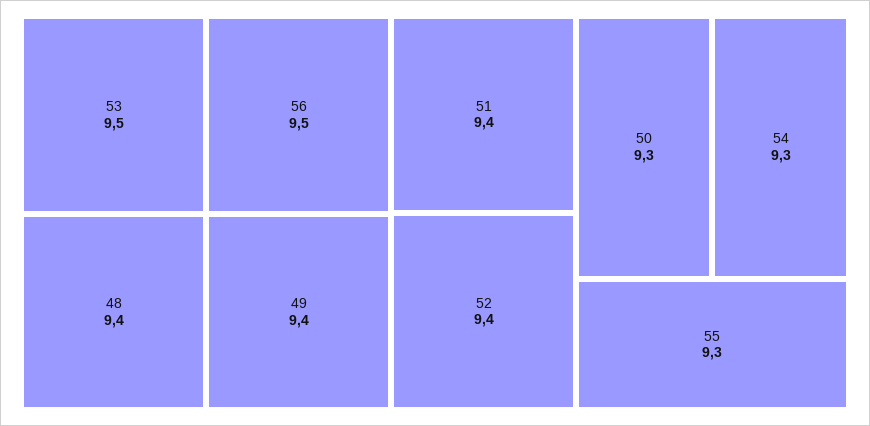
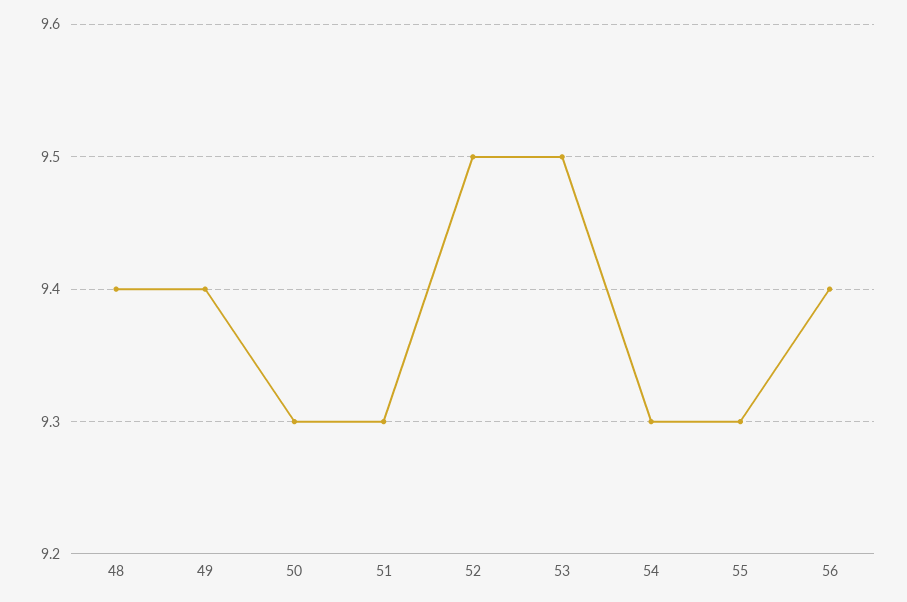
56: 9.5 -> 9.4
51: 9.4 -> 9.3
52: 9.4 -> 9.5

